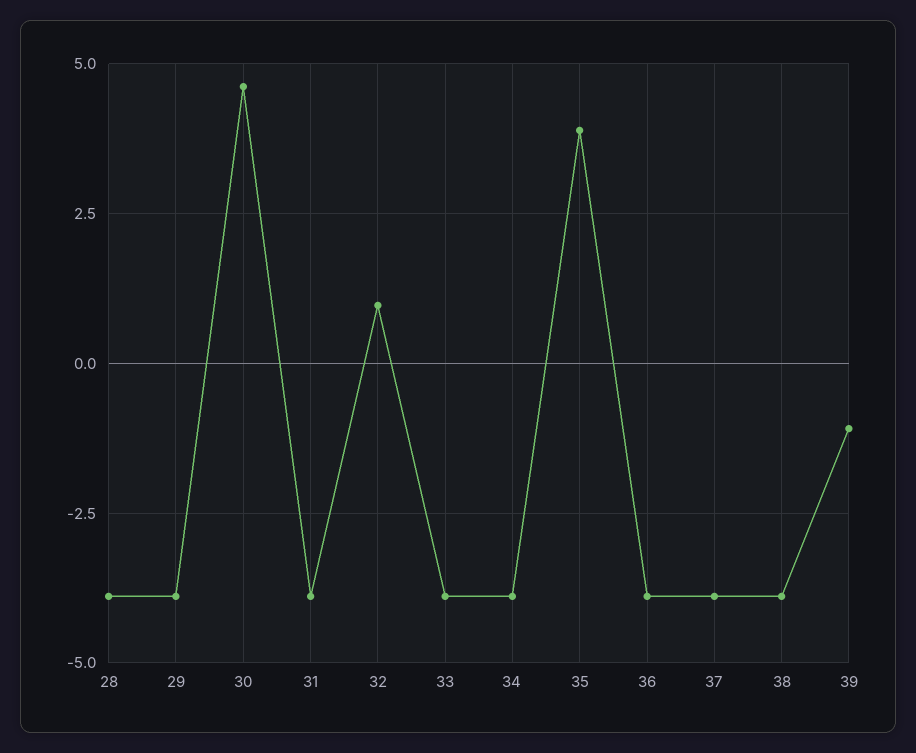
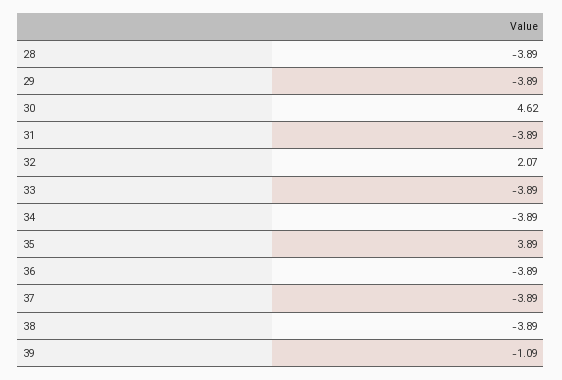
32: 1 -> 2.07

